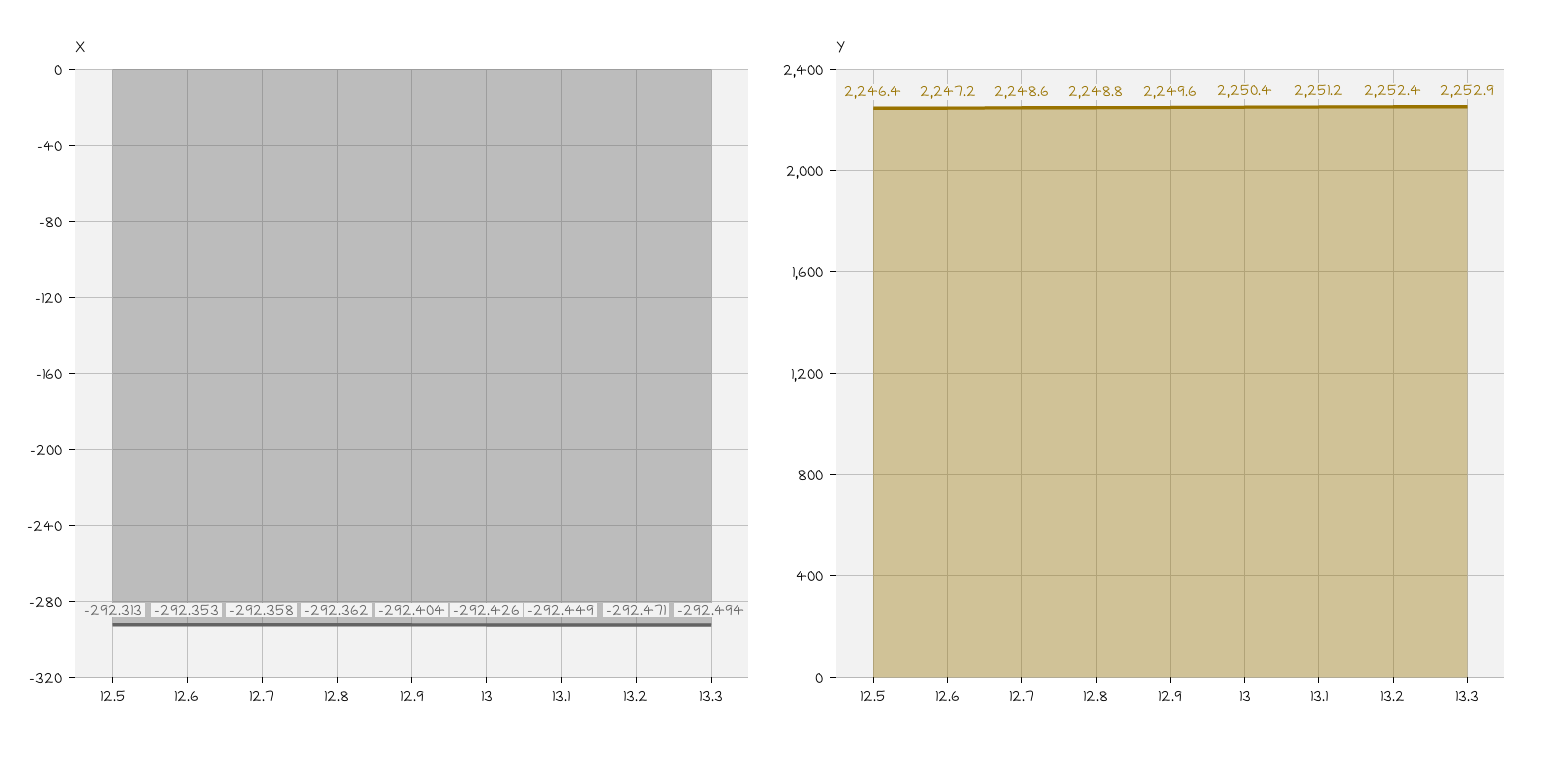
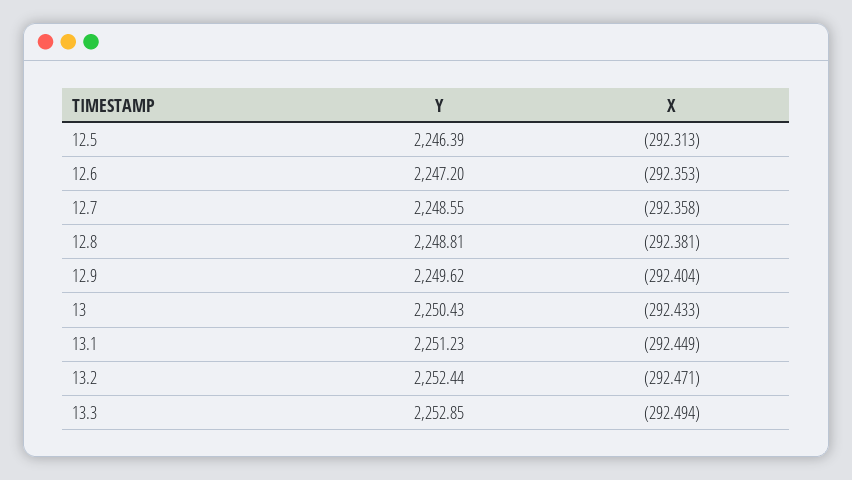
X, 12.8: -292.362 -> -292.381
X, 13: -292.426 -> -292.433

